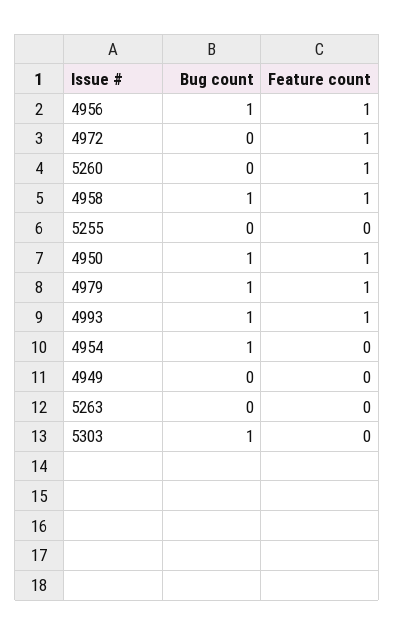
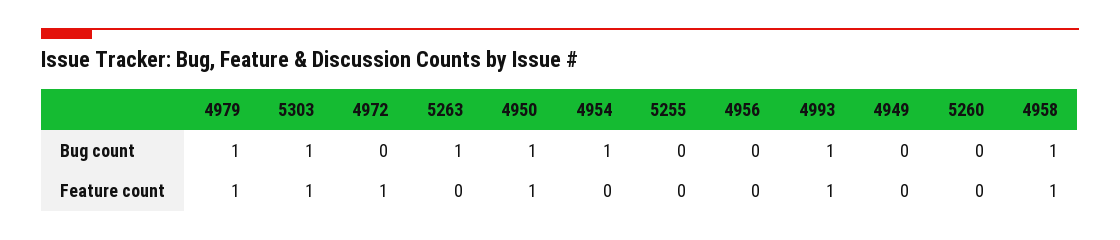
Bug count, 4956: 1 -> 0
Feature count, 4956: 1 -> 0
Feature count, 5260: 1 -> 0
Bug count, 5263: 0 -> 1
Feature count, 5303: 0 -> 1

